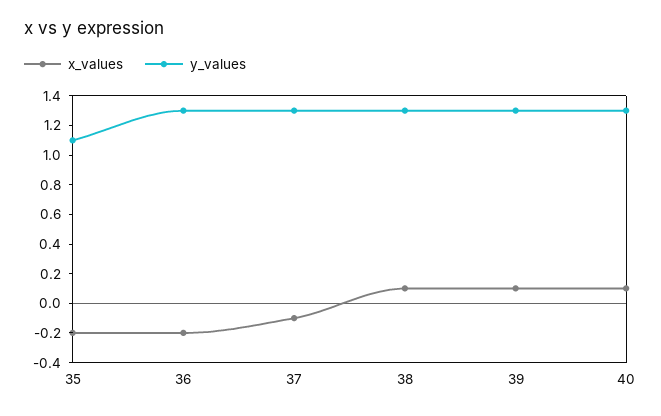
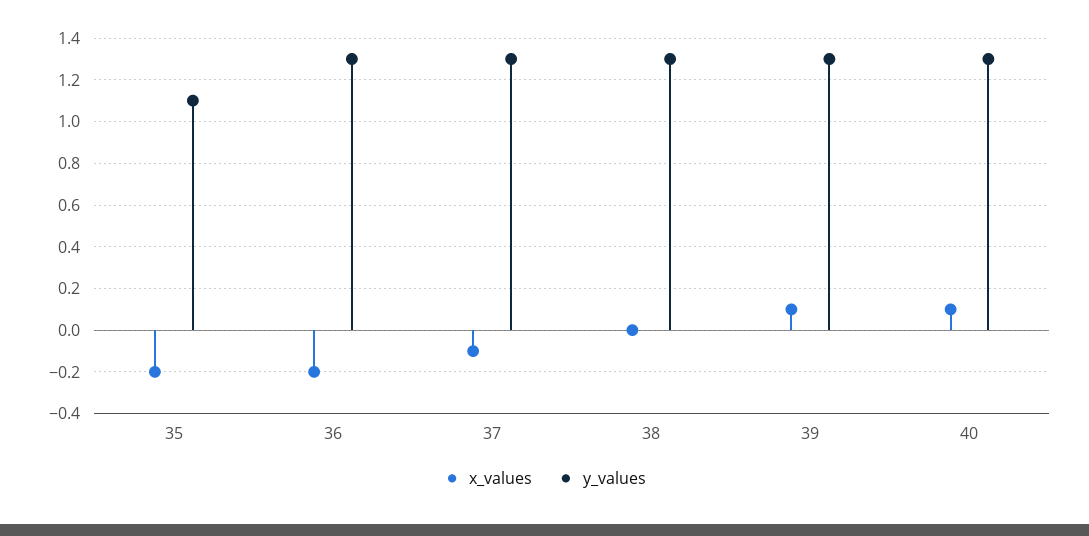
x_values, 38: 0.1 -> 0

